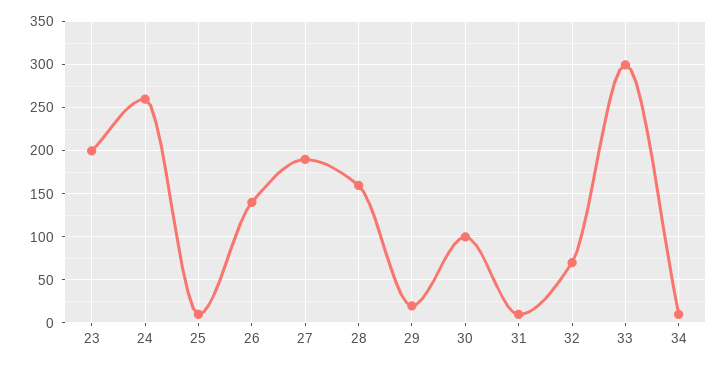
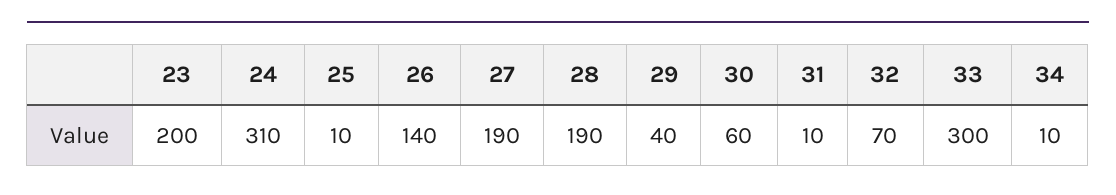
24: 260 -> 310
28: 160 -> 190
29: 20 -> 40
30: 100 -> 60

